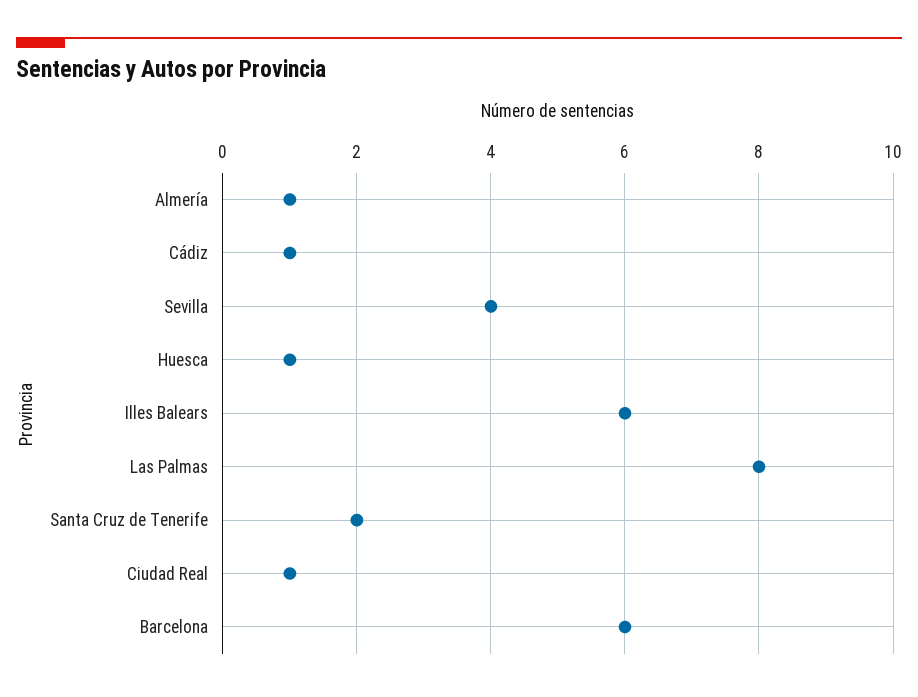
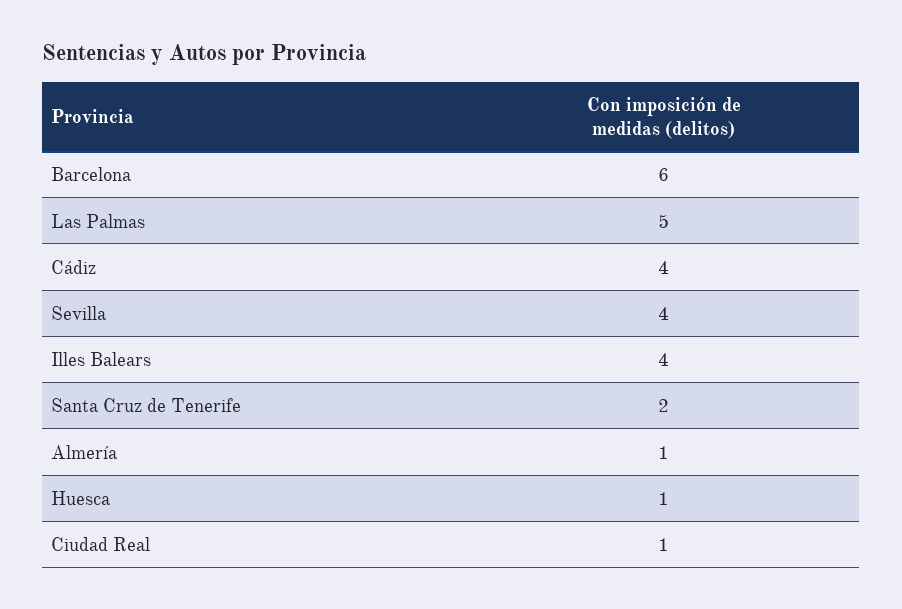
Cádiz: 1 -> 4
Illes Balears: 6 -> 4
Las Palmas: 8 -> 5

